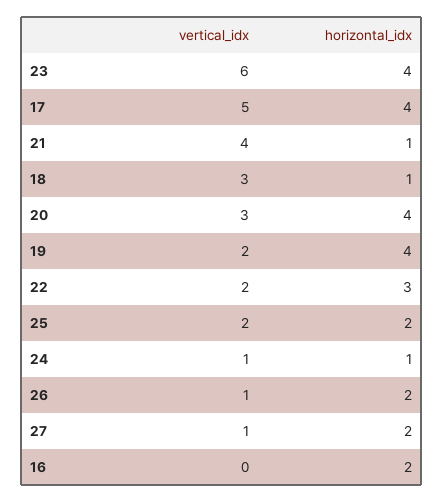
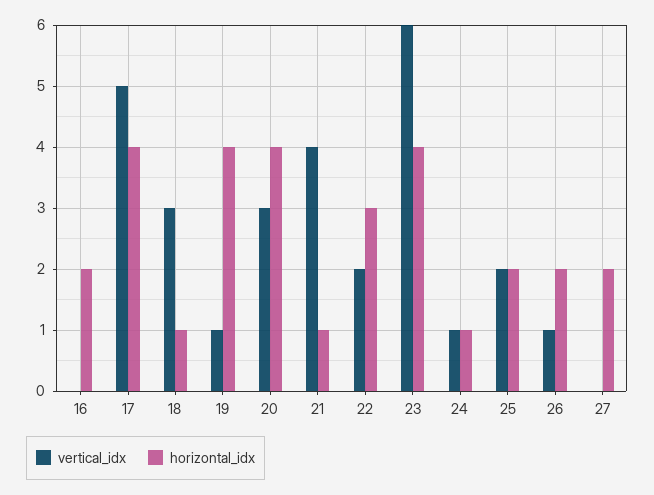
vertical_idx, 19: 2 -> 1
vertical_idx, 27: 1 -> 0

